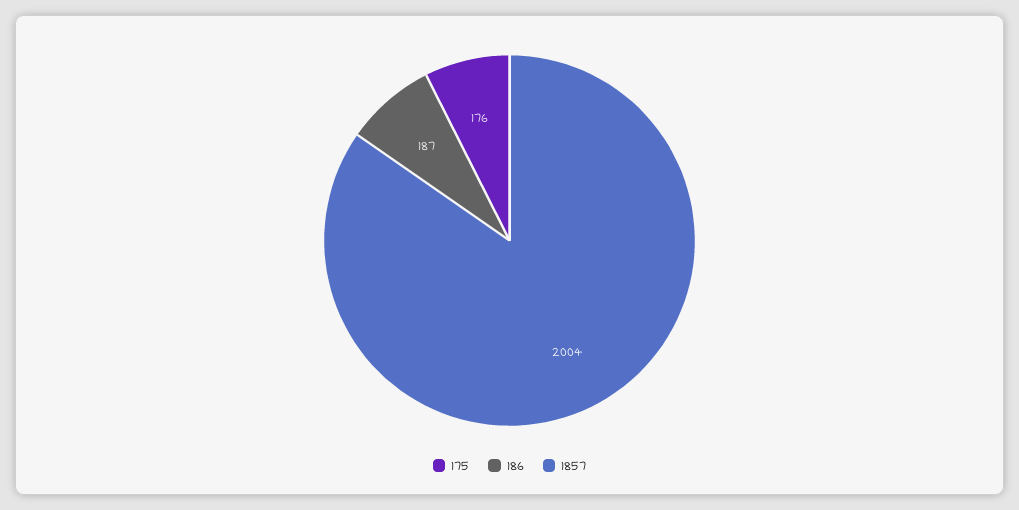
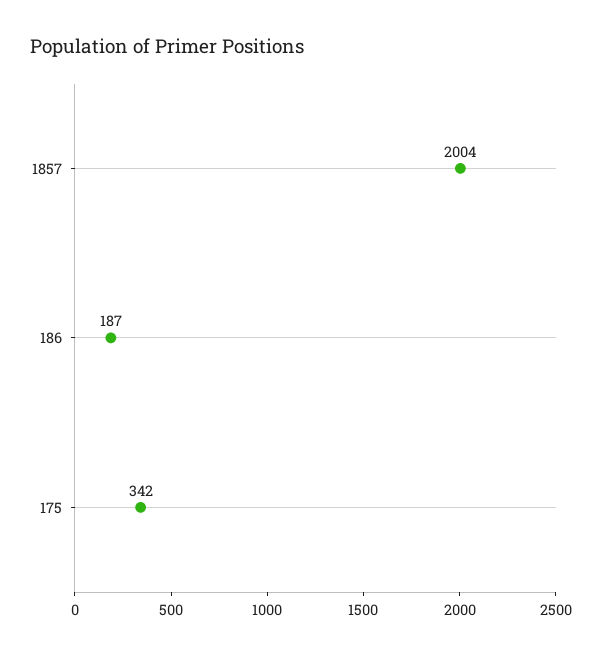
175: 176 -> 342

